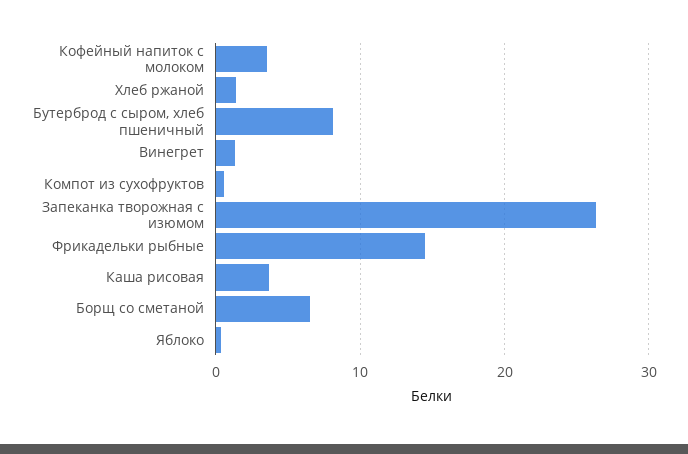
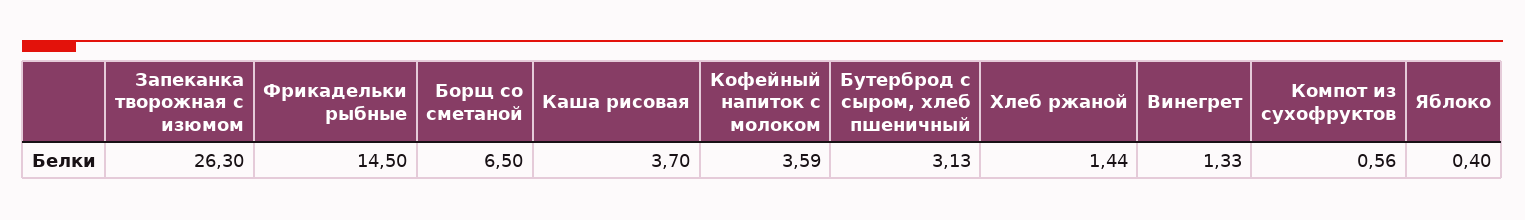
Бутерброд с сыром, хлеб пшеничный: 8 -> 3.13

